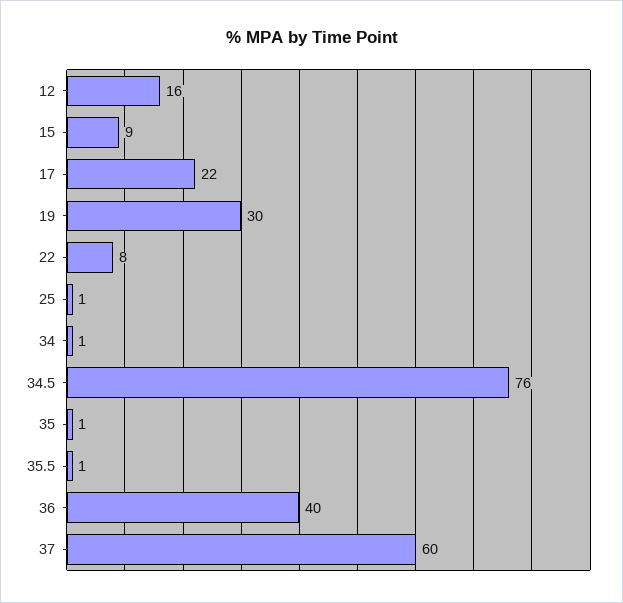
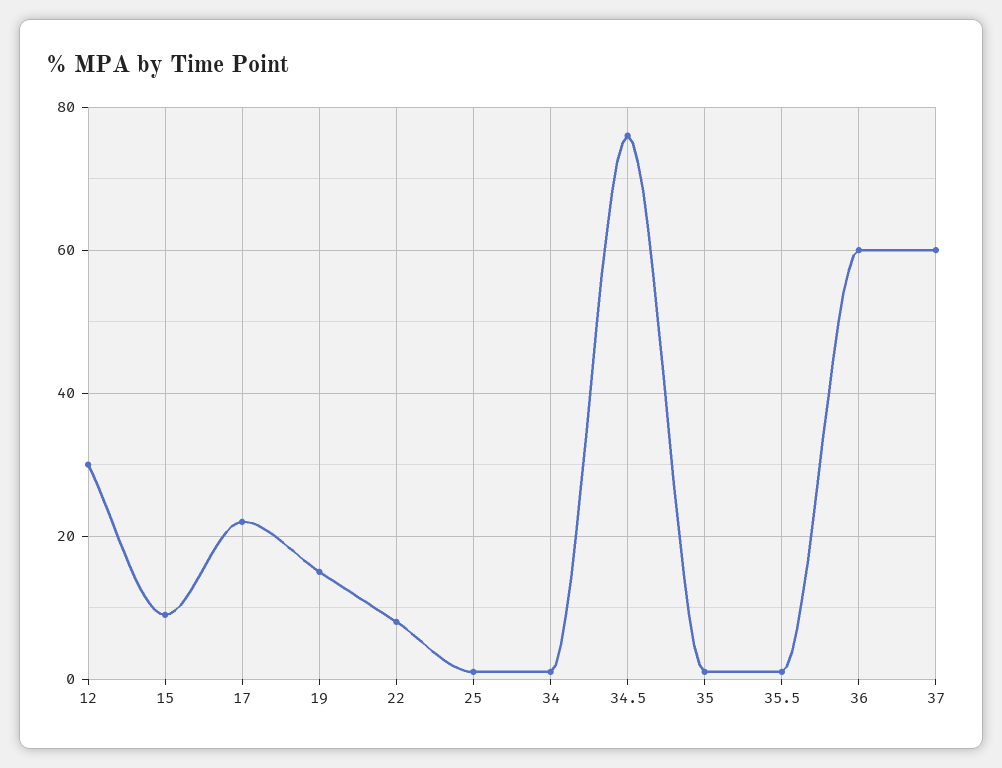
12: 16 -> 30
19: 30 -> 15
36: 40 -> 60

